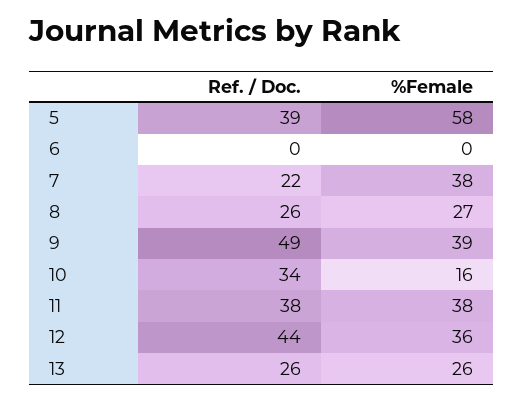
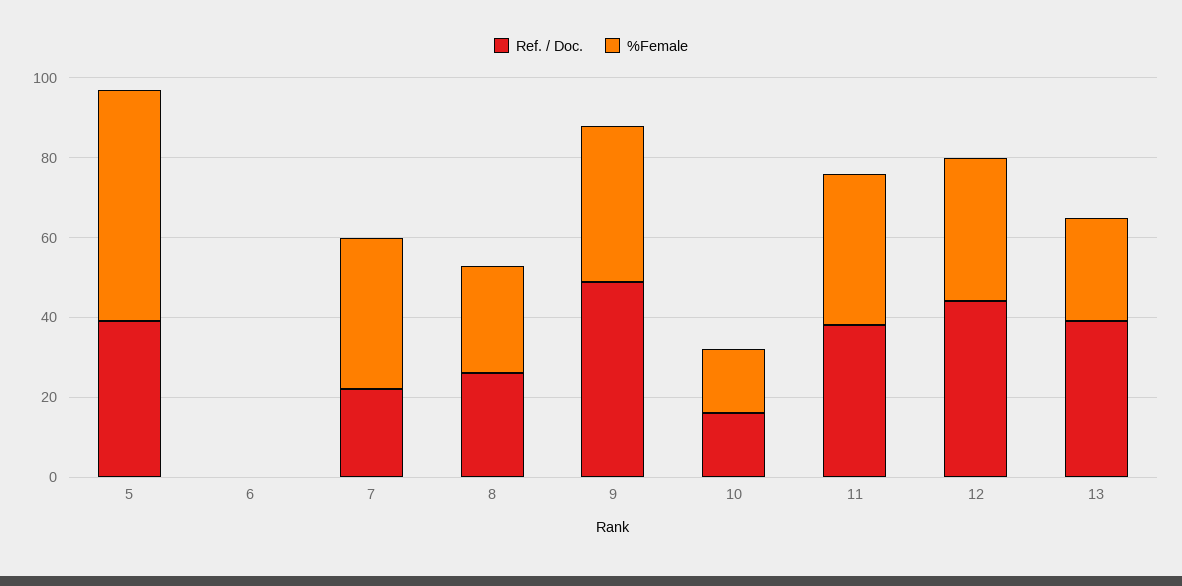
Ref. / Doc., 10: 34 -> 15
Ref. / Doc., 13: 26 -> 40

